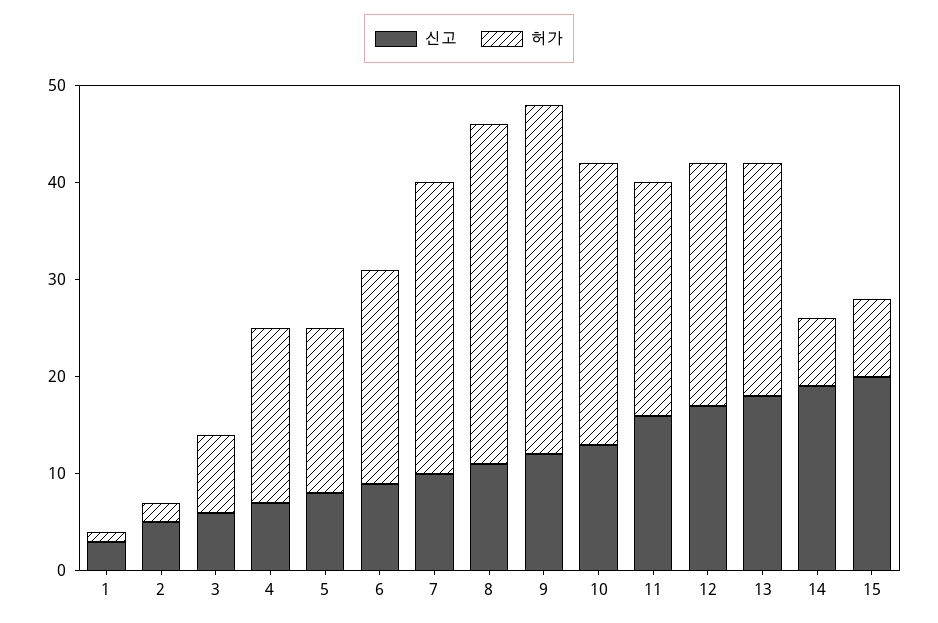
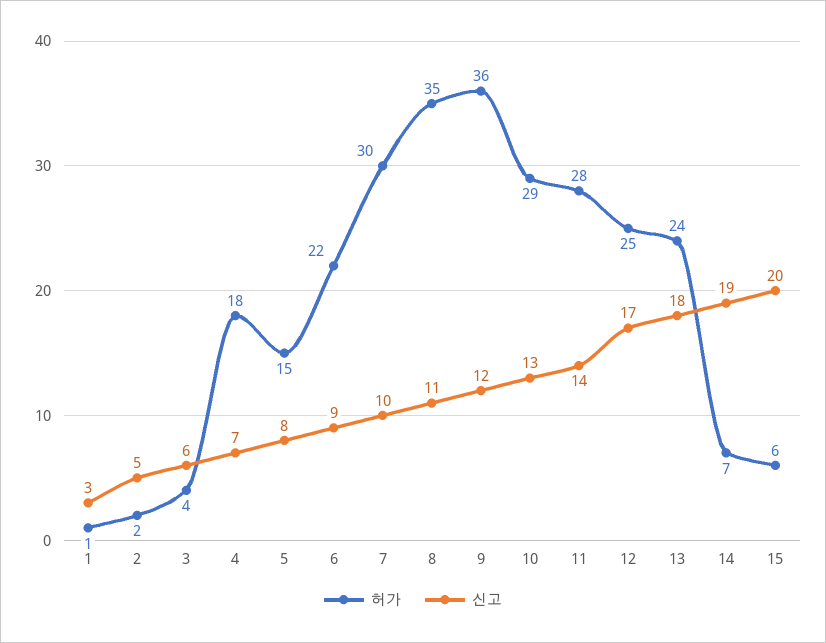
허가, 3: 8 -> 4
허가, 5: 17 -> 15
신고, 11: 16 -> 14
허가, 11: 24 -> 28
허가, 15: 8 -> 6

